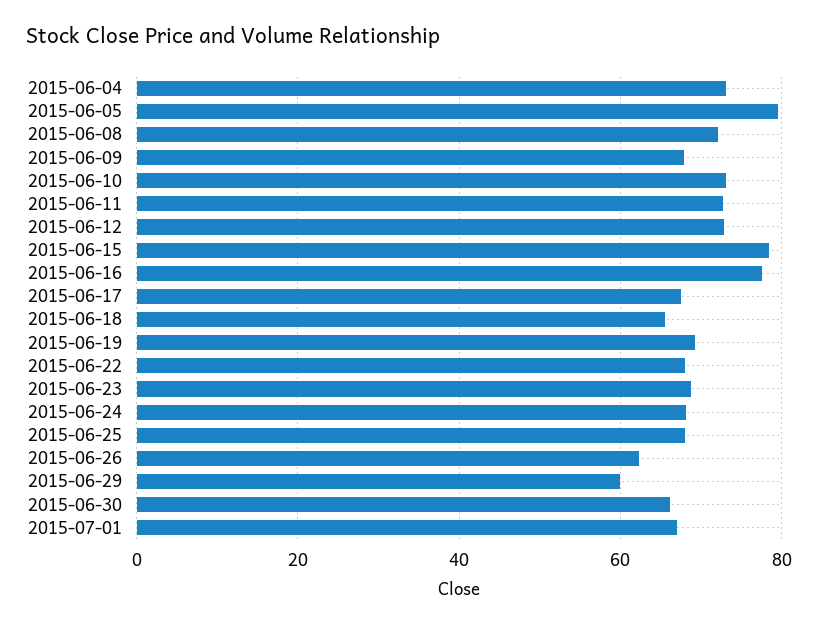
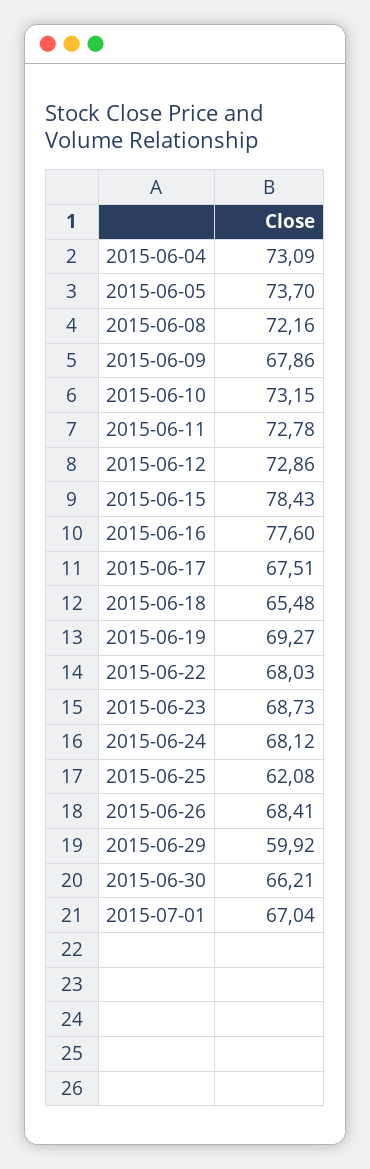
2015-06-05: 80 -> 73.7
2015-06-25: 68 -> 62.08
2015-06-26: 62 -> 68.41

